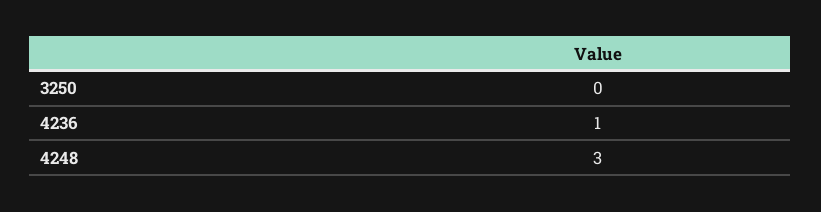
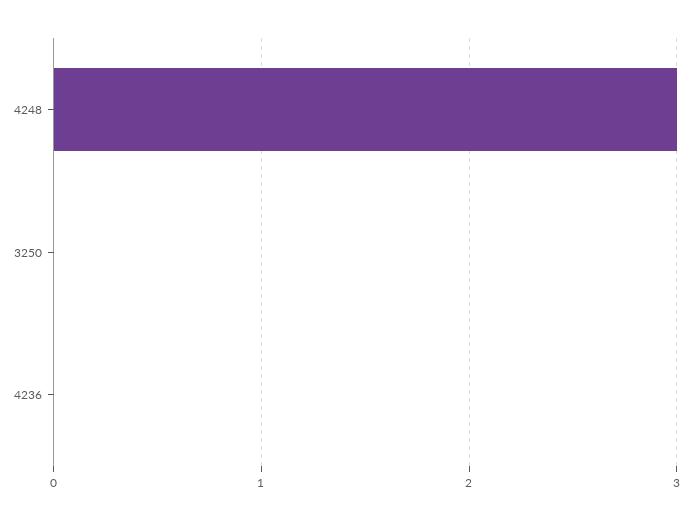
4236: 1 -> 0

